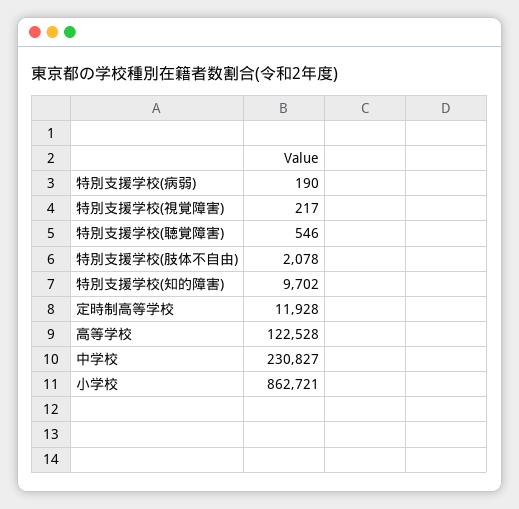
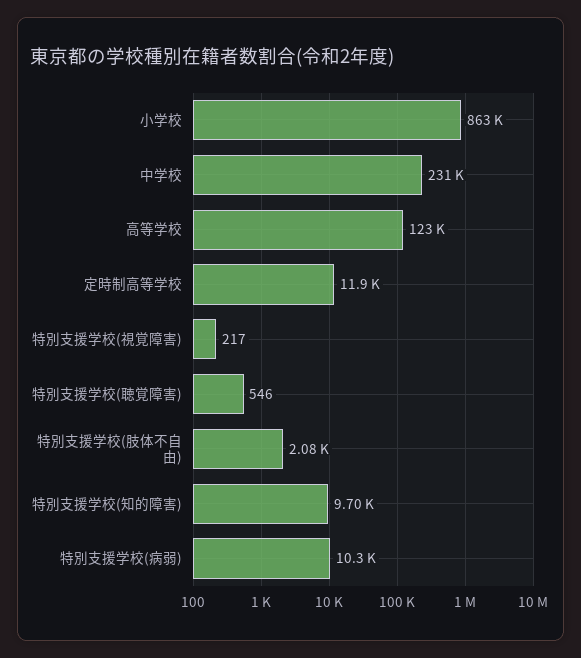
特別支援学校(病弱): 190 -> 10300

